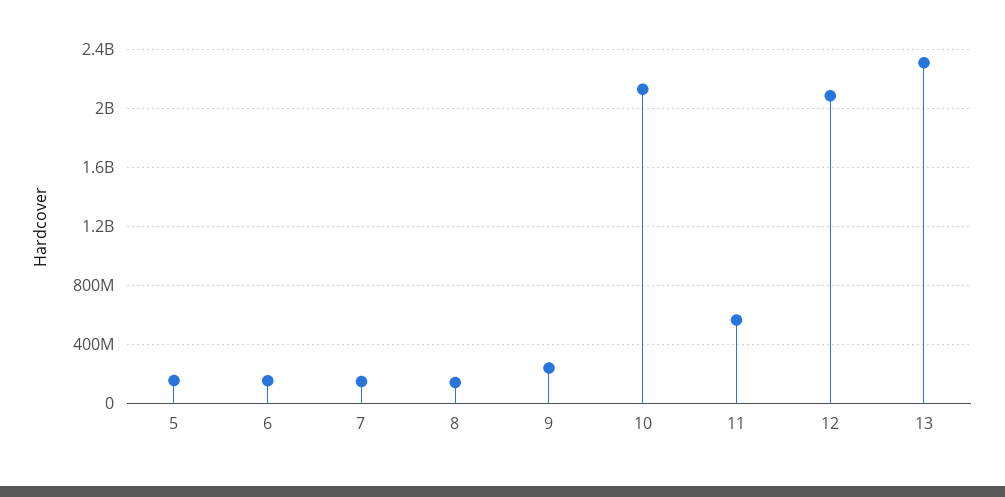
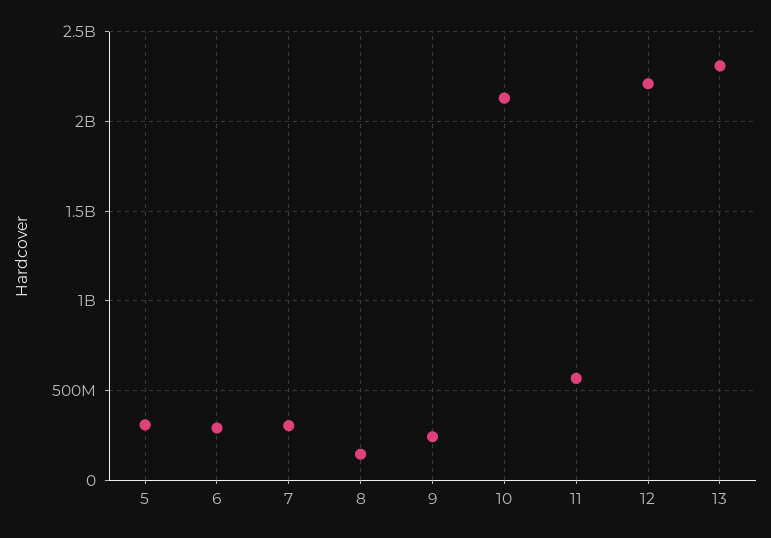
5: 150000000 -> 300000000
6: 150000000 -> 300000000
7: 150000000 -> 300000000
12: 2100000000 -> 2200000000

